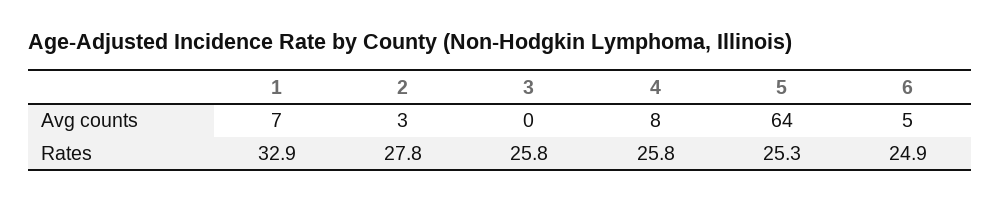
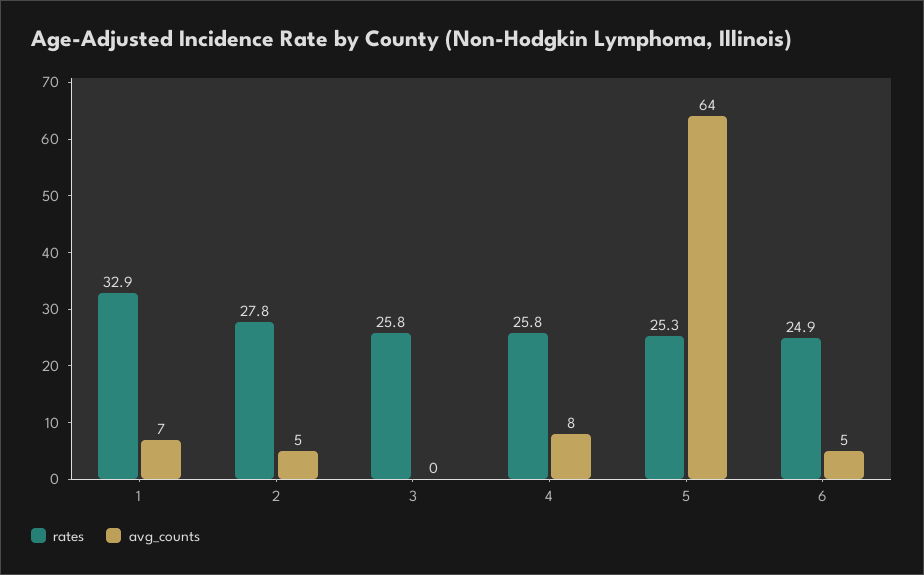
Avg counts, 2: 3 -> 5

